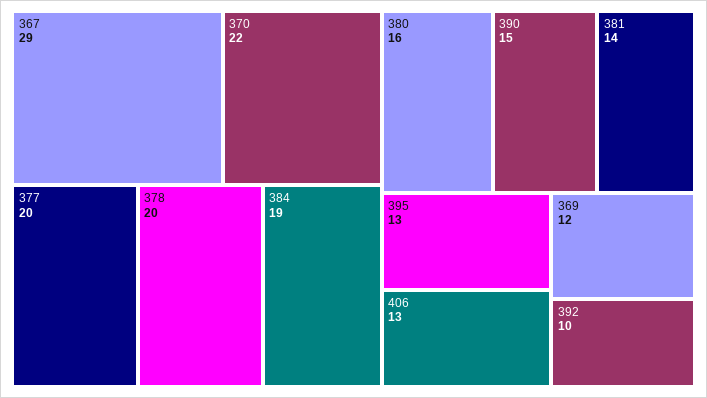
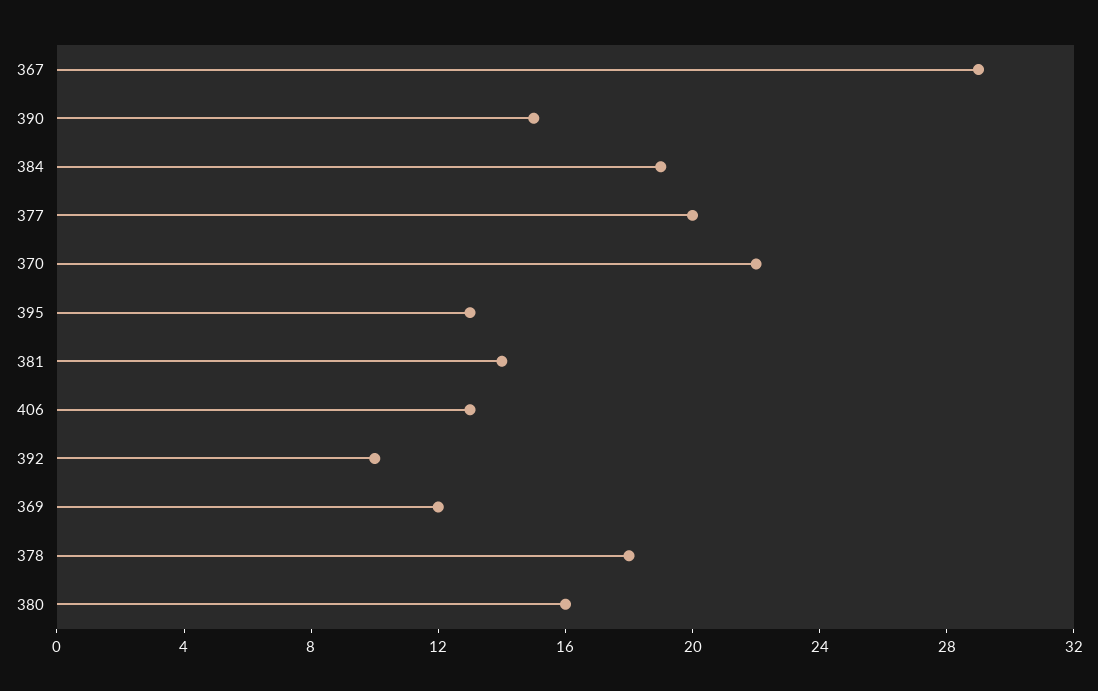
378: 20 -> 18

